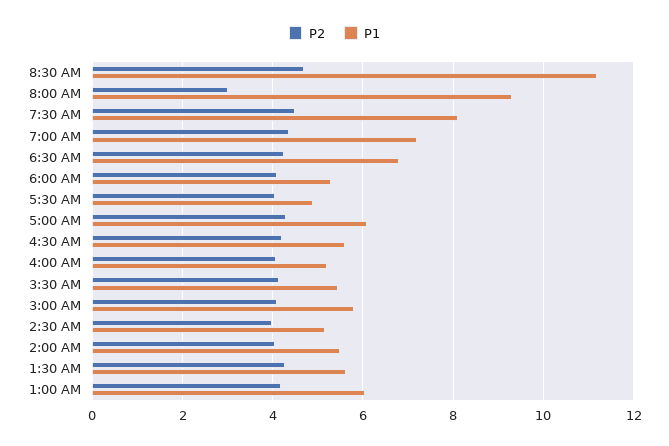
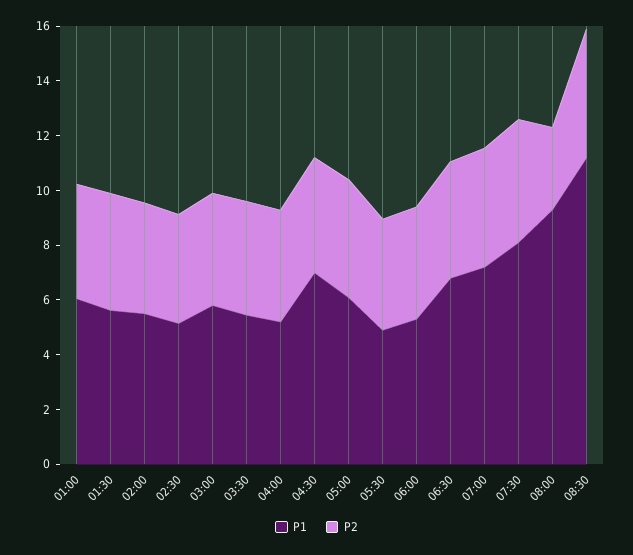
P1, 4:30 AM: 5.6 -> 7

